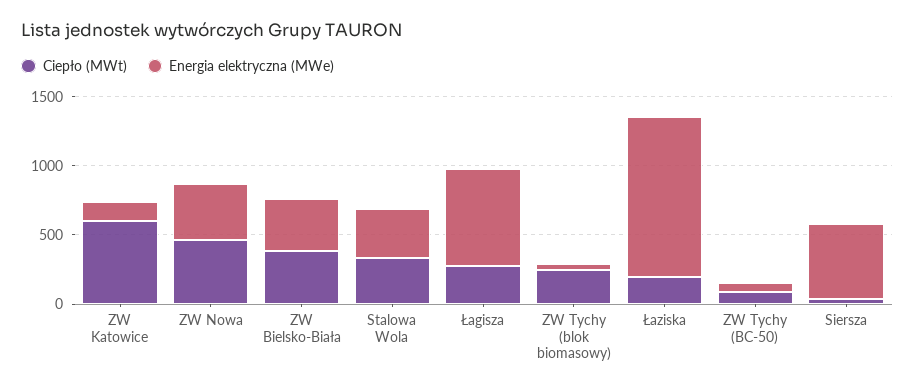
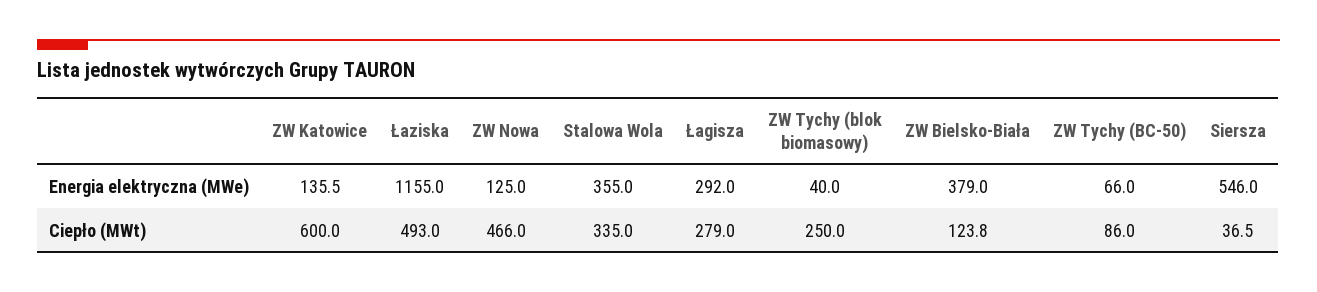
Energia elektryczna (MWe), ZW Nowa: 400 -> 125
Ciepło (MWt), ZW Bielsko-Biała: 400 -> 123.8
Energia elektryczna (MWe), Łagisza: 700 -> 292
Ciepło (MWt), Łaziska: 200 -> 493

